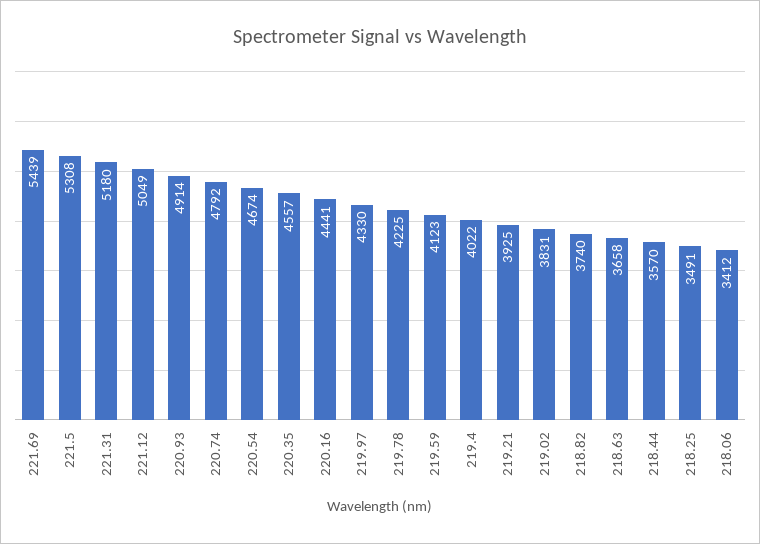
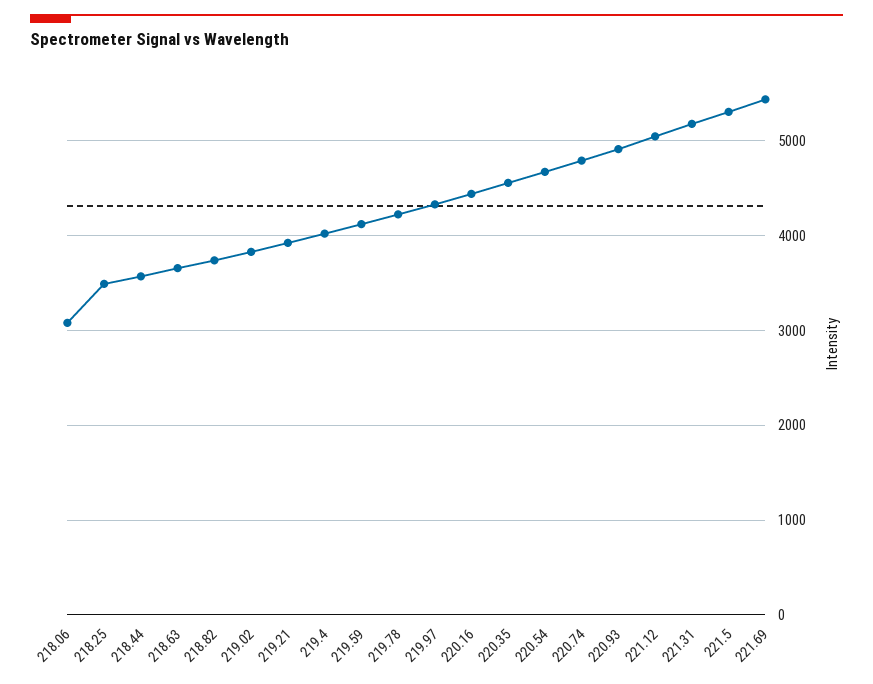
218.06: 3412 -> 3100

